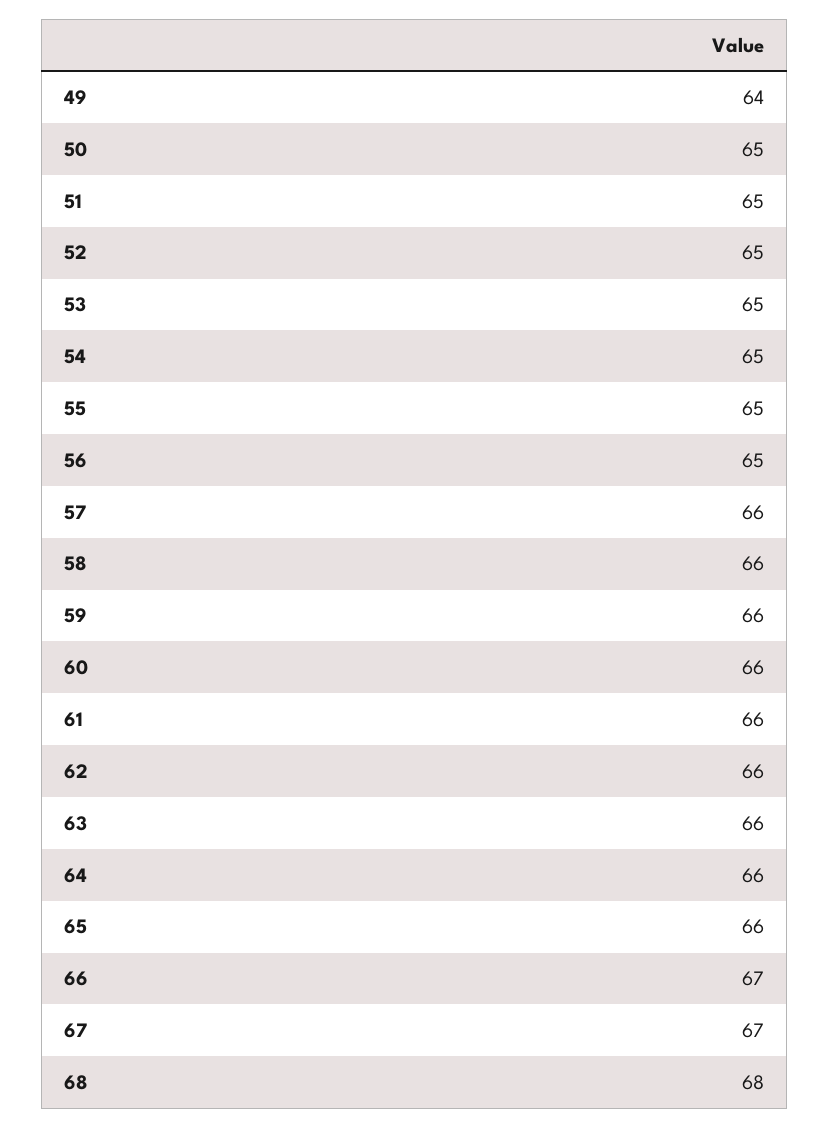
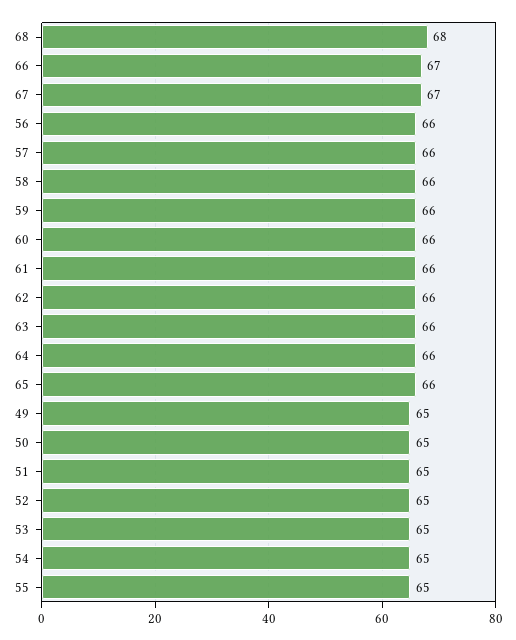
49: 64 -> 65
56: 65 -> 66

